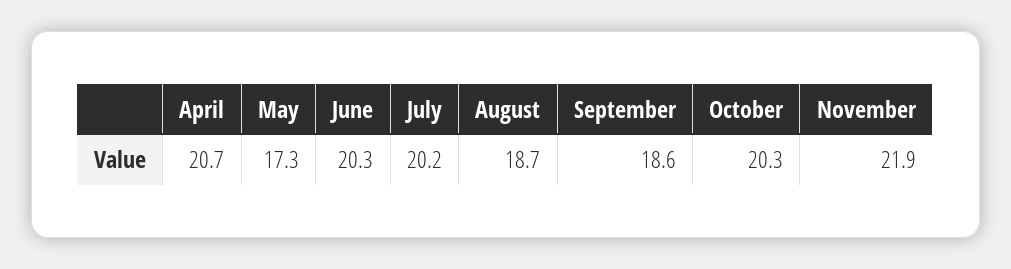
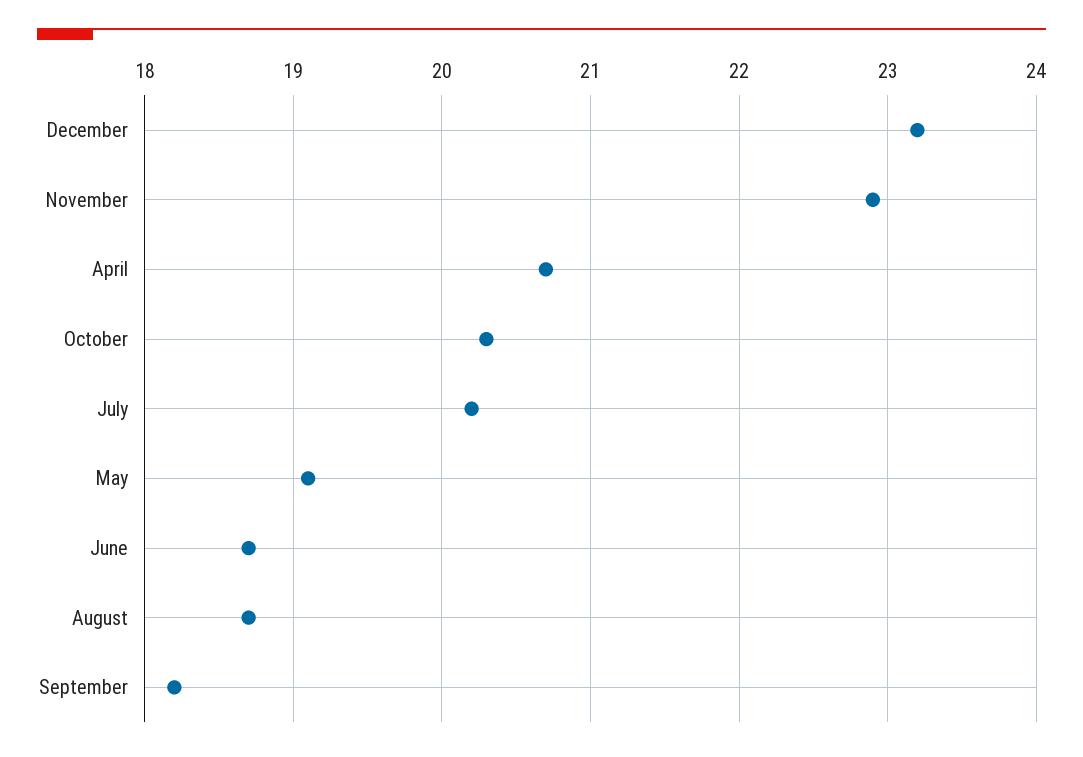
May: 17.3 -> 19.1
June: 20.3 -> 18.7
September: 18.6 -> 18.2
November: 21.9 -> 22.9
December: none -> 23.2

